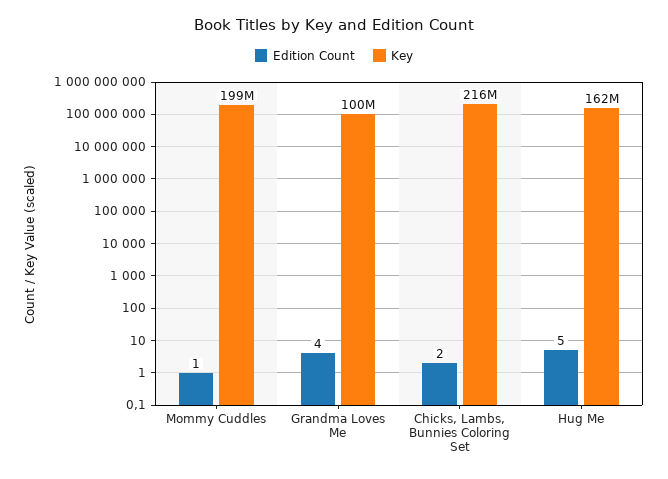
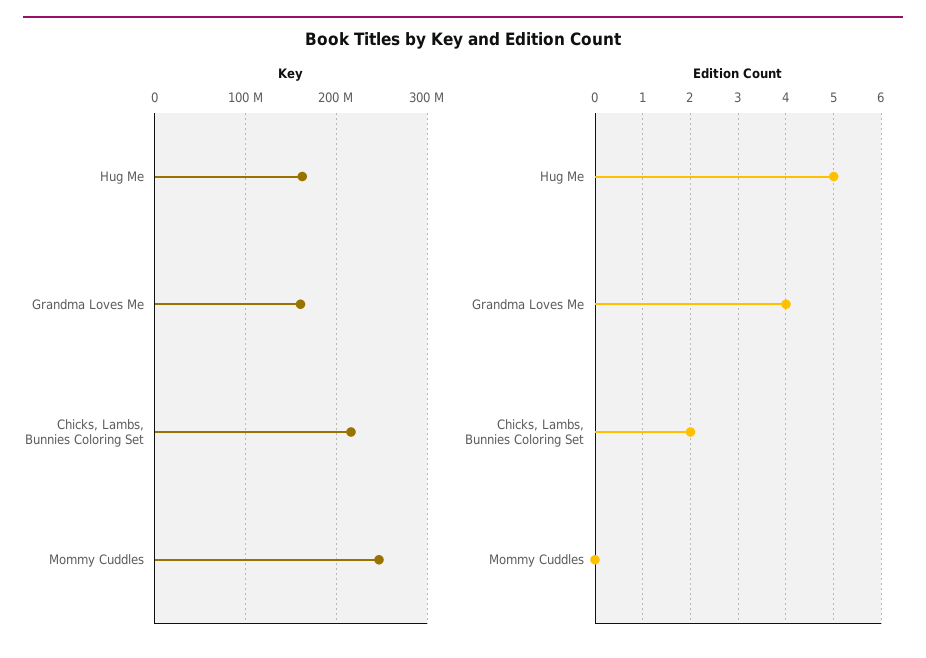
Edition Count, Mommy Cuddles: 1 -> 0
Key, Mommy Cuddles: 199000000 -> 250000000
Key, Grandma Loves Me: 100000000 -> 160000000

